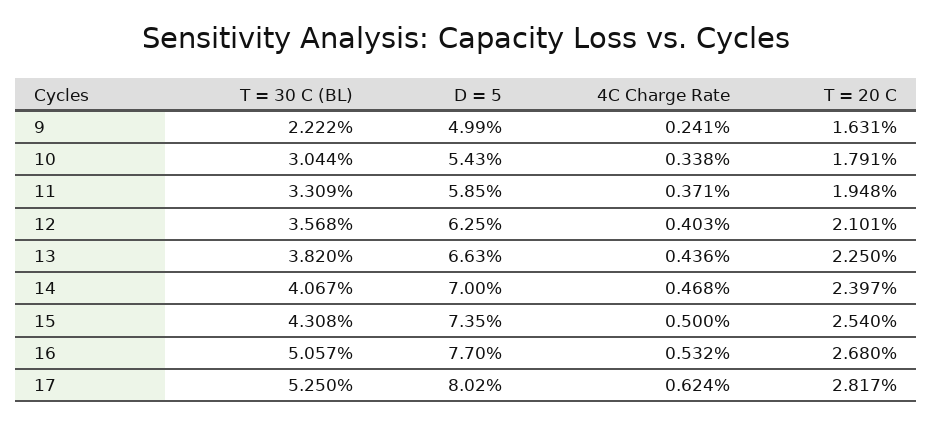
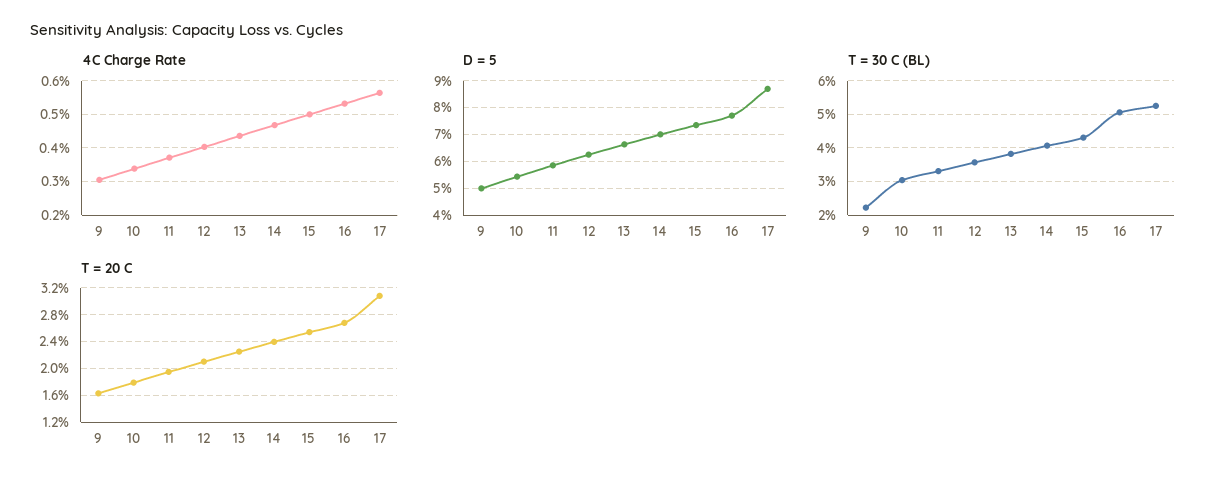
4C Charge Rate, 9: 0.241 -> 0.3
D = 5, 17: 8.02 -> 8.75
4C Charge Rate, 17: 0.624 -> 0.56
T = 20 C, 17: 2.817 -> 3.1

